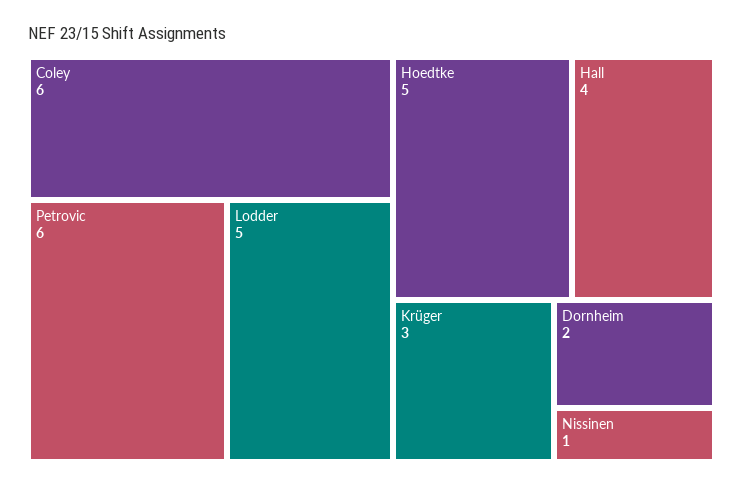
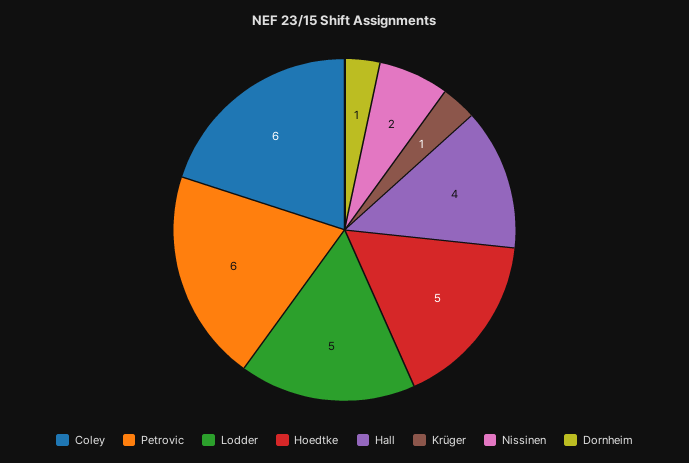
Krüger: 3 -> 1
Dornheim: 2 -> 1
Nissinen: 1 -> 2

